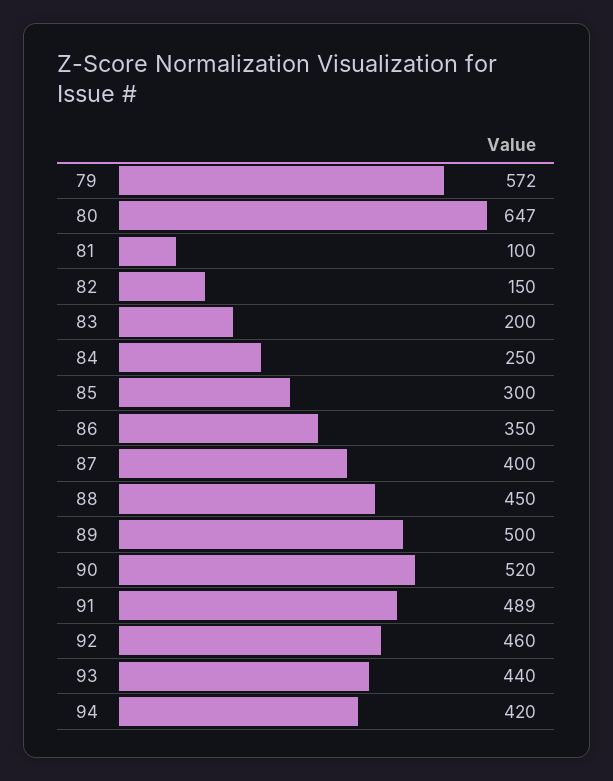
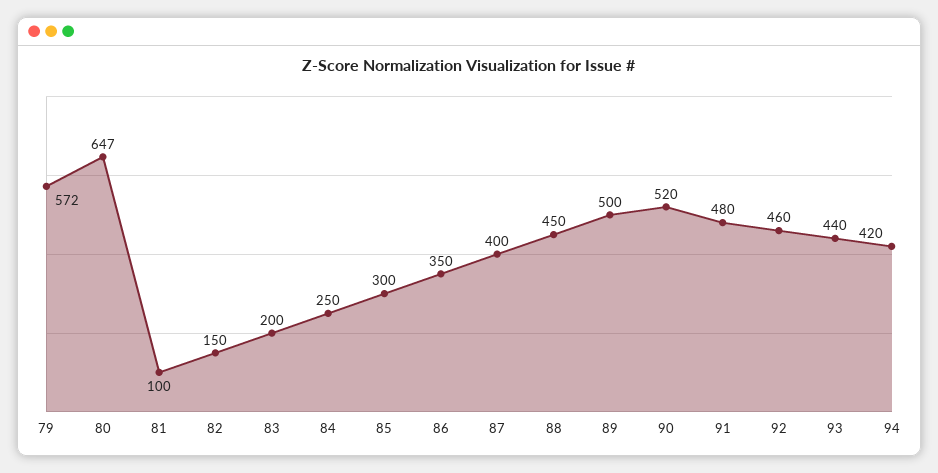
91: 489 -> 480

